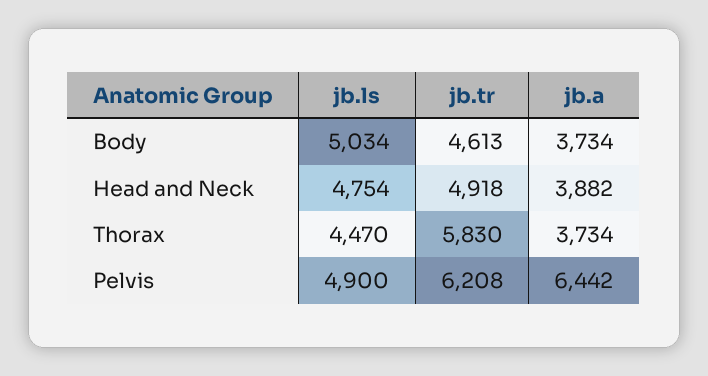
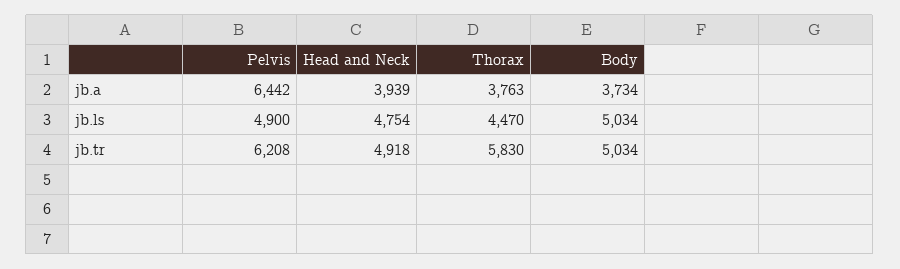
jb.tr, Body: 4613 -> 5034
jb.a, Head and Neck: 3882 -> 3939
jb.a, Thorax: 3734 -> 3763

